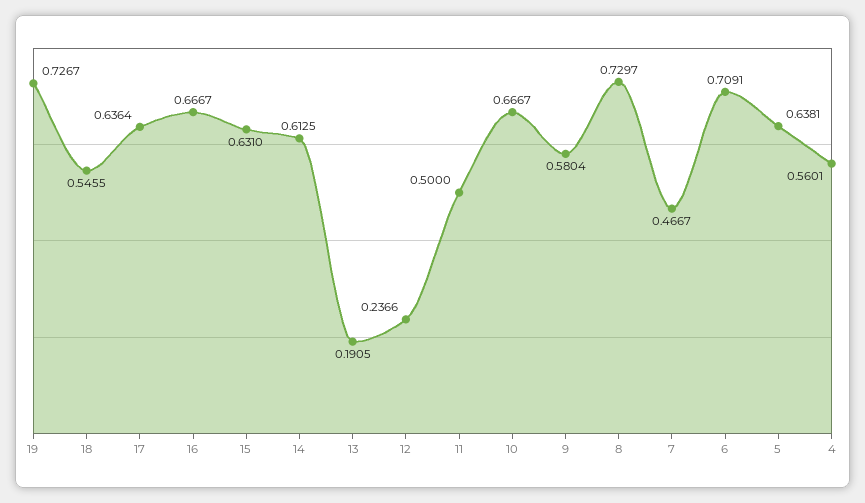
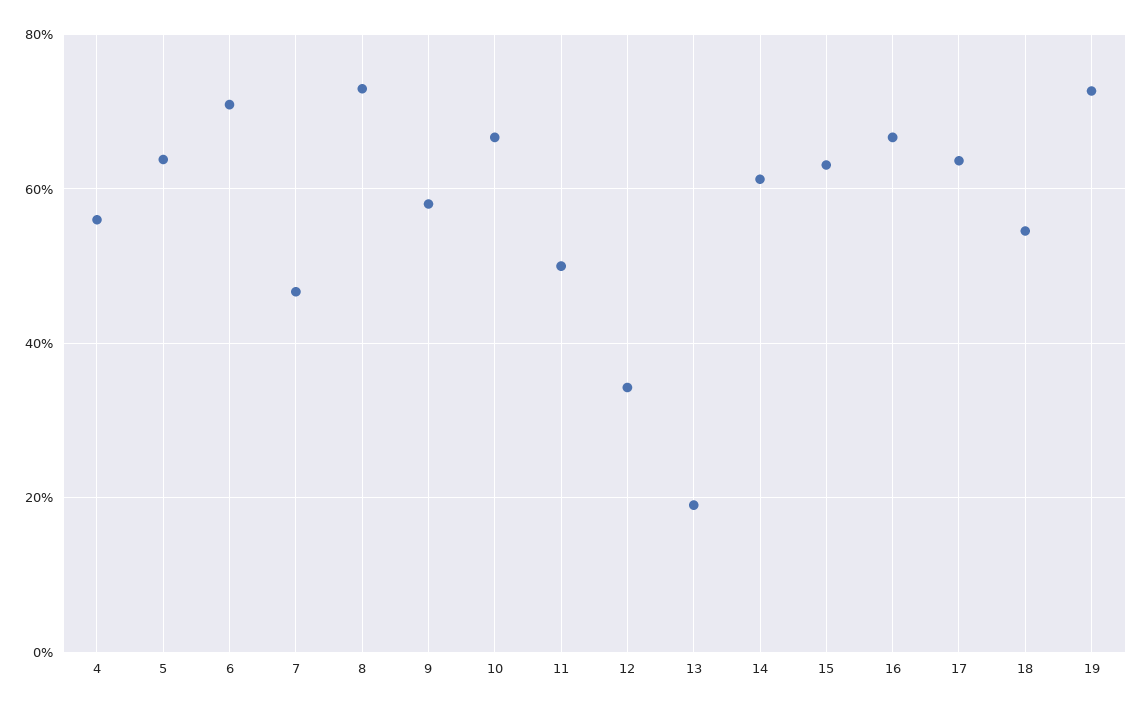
12: 0.2366 -> 0.34

